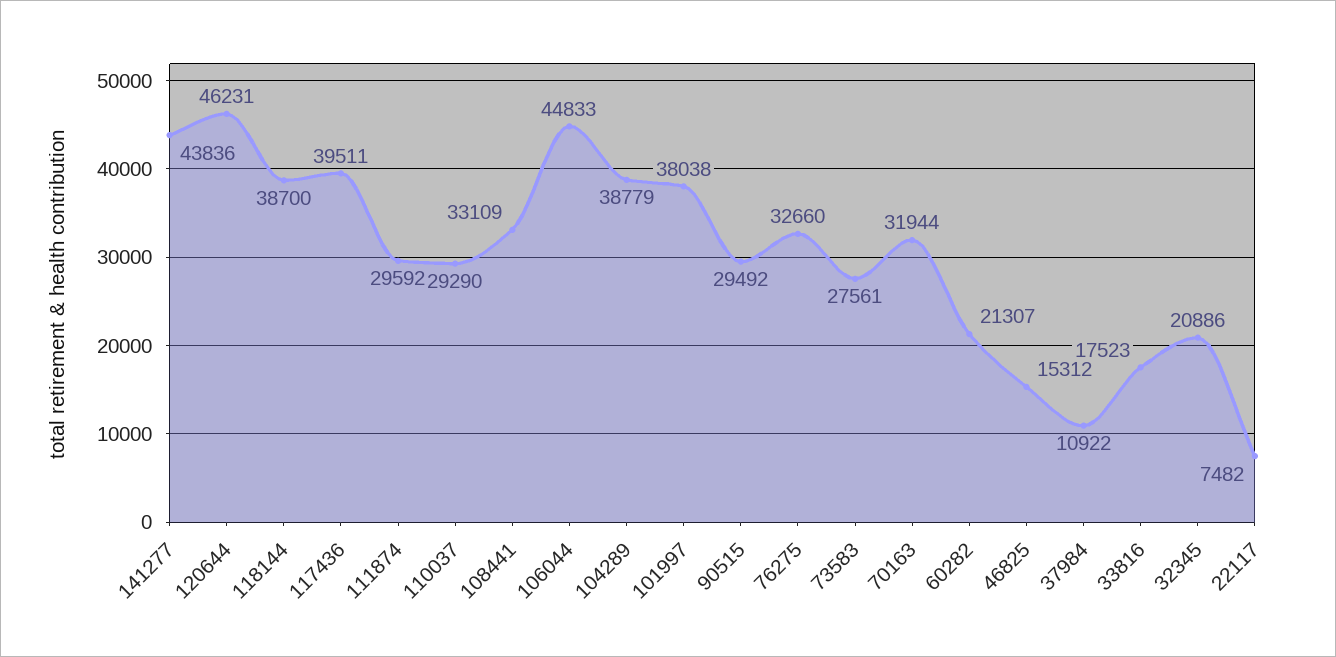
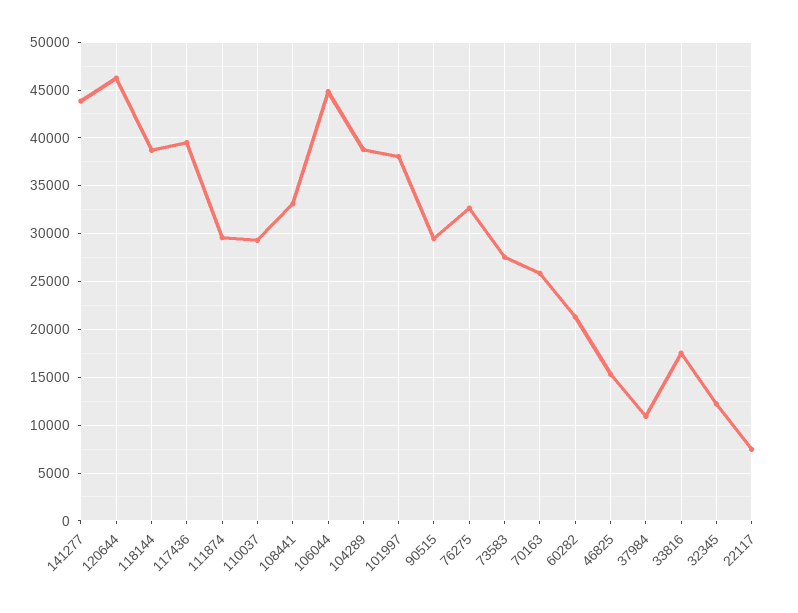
70163: 31944 -> 26000
32345: 20886 -> 12000

